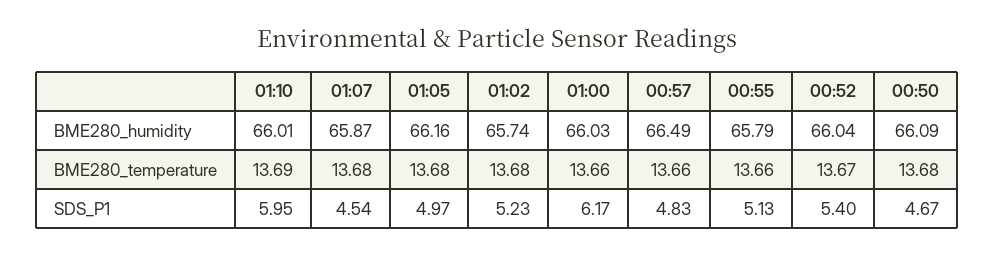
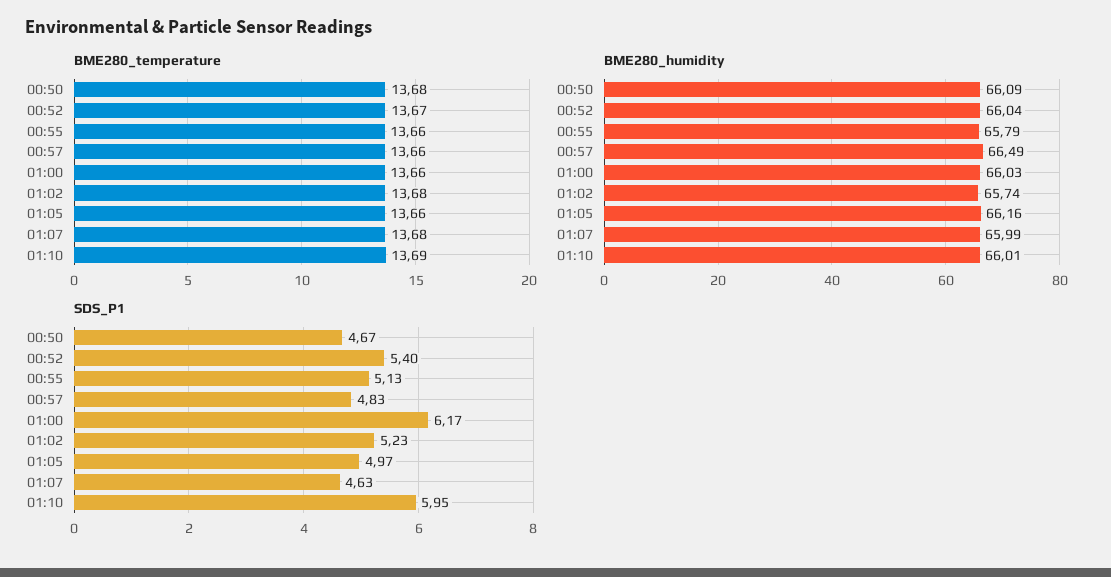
BME280_humidity, 01:07: 65.87 -> 65.99
BME280_temperature, 01:05: 13.68 -> 13.66
SDS_P1, 01:07: 4.54 -> 4.63

